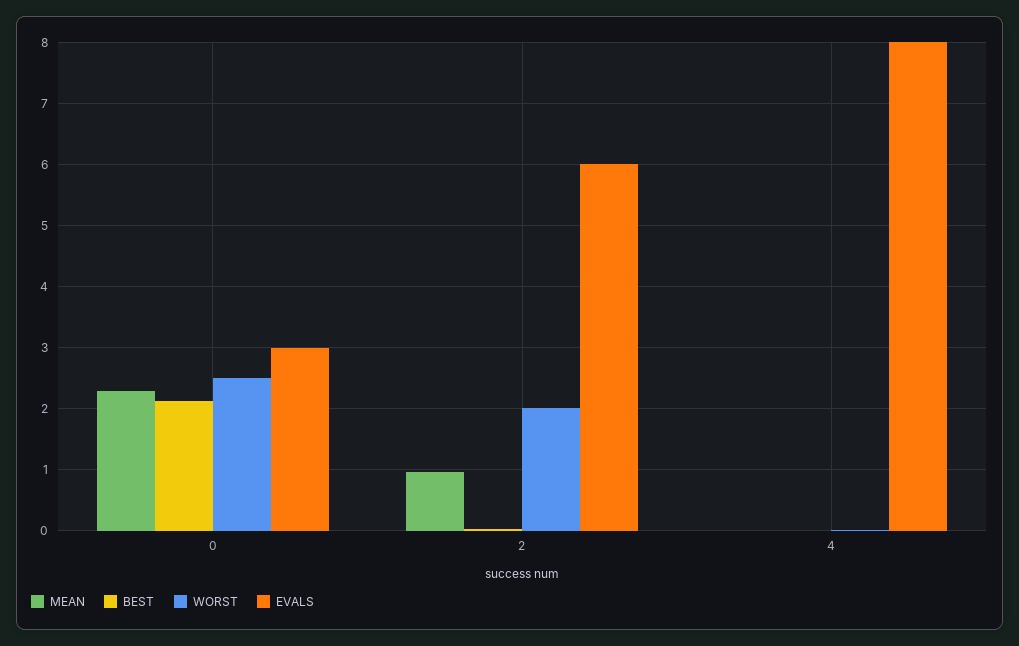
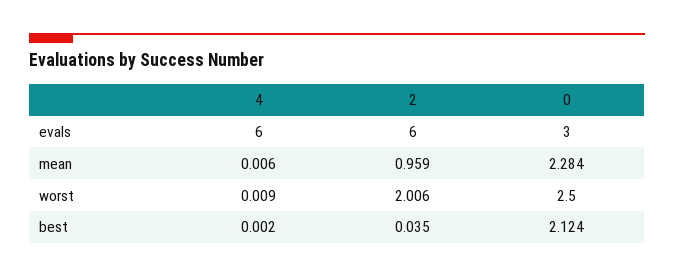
EVALS, 4: 8 -> 6

